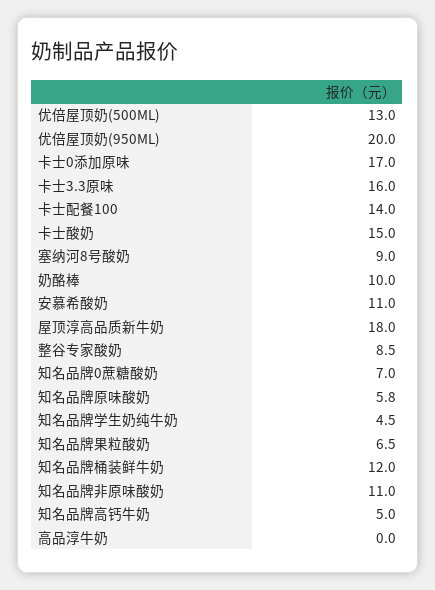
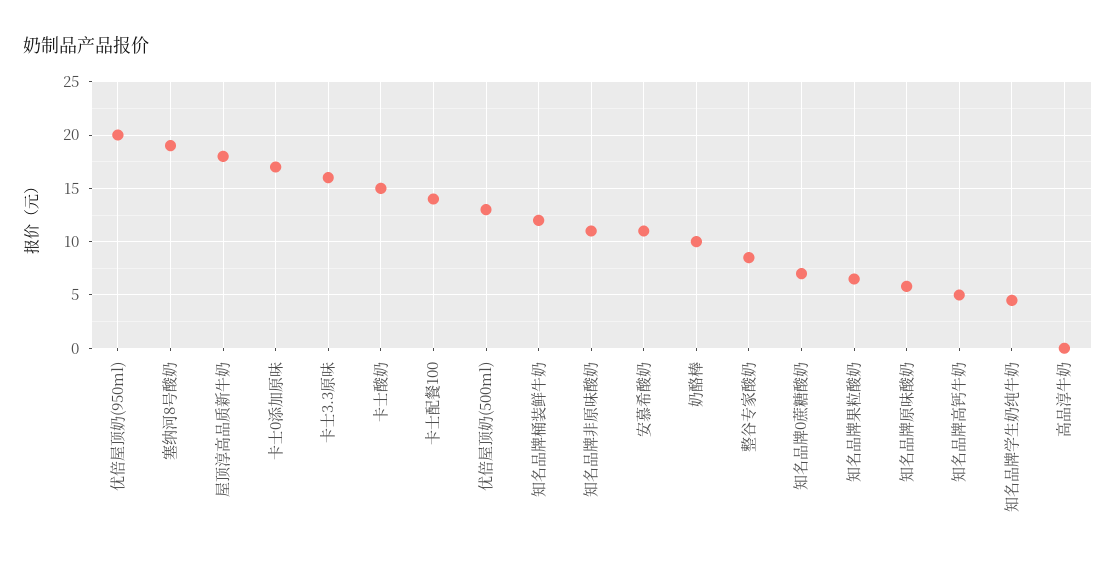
塞纳河8号酸奶: 9 -> 19

